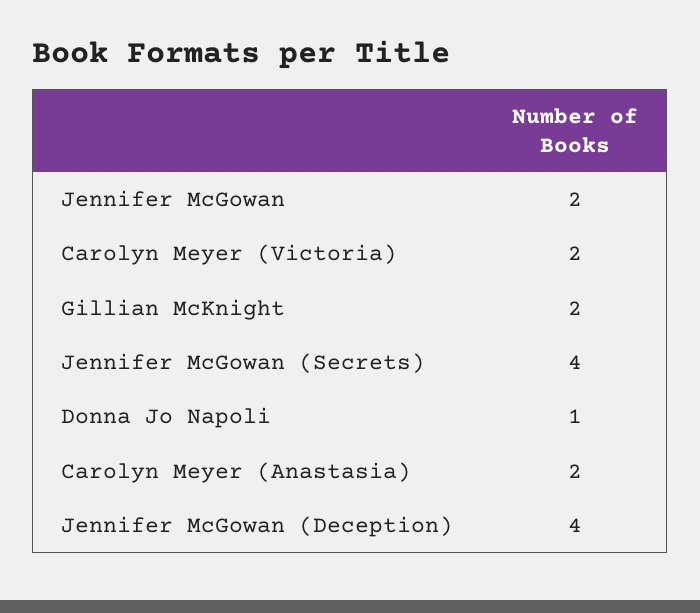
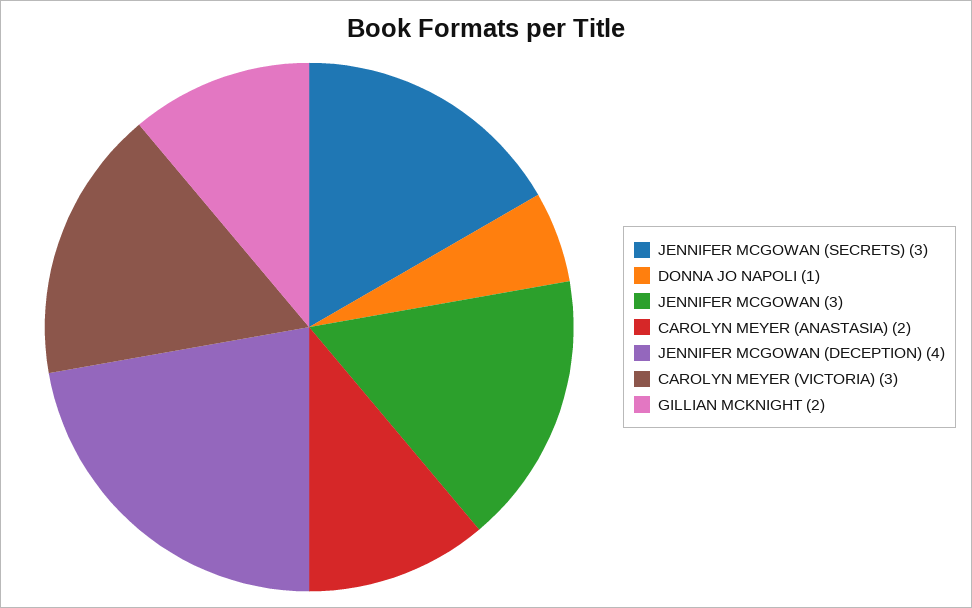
Jennifer McGowan: 2 -> 3
Carolyn Meyer (Victoria): 2 -> 3
Jennifer McGowan (Secrets): 4 -> 3

